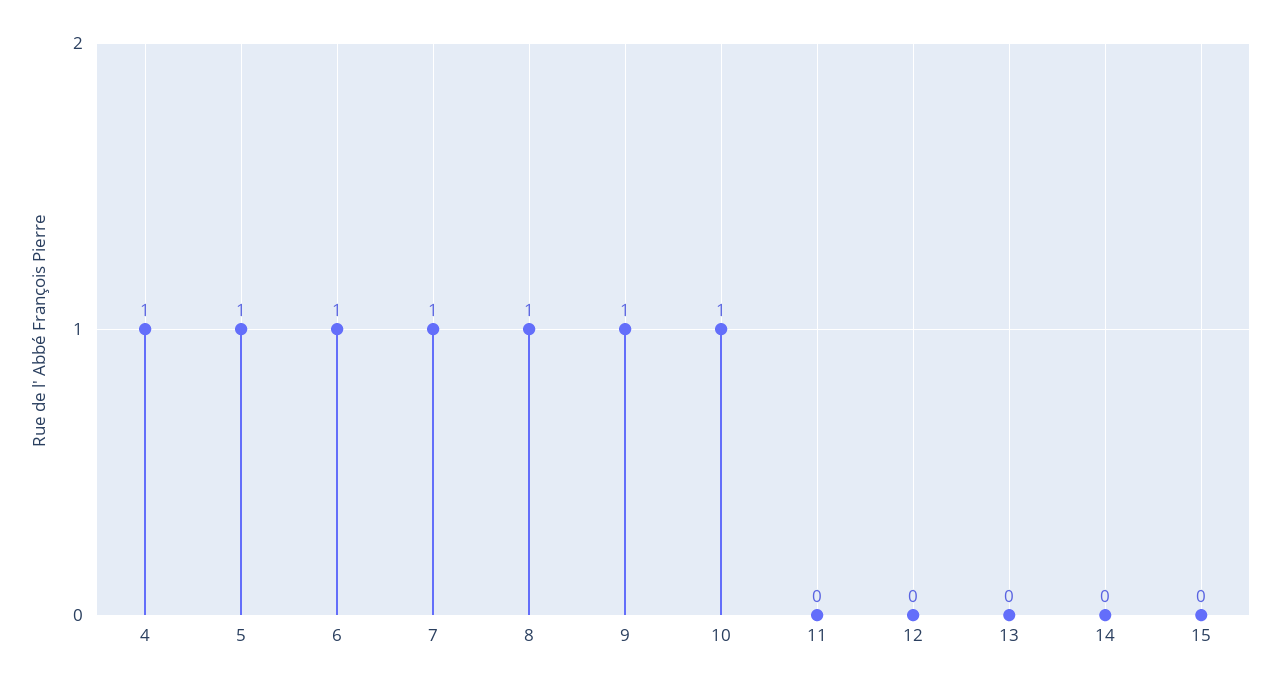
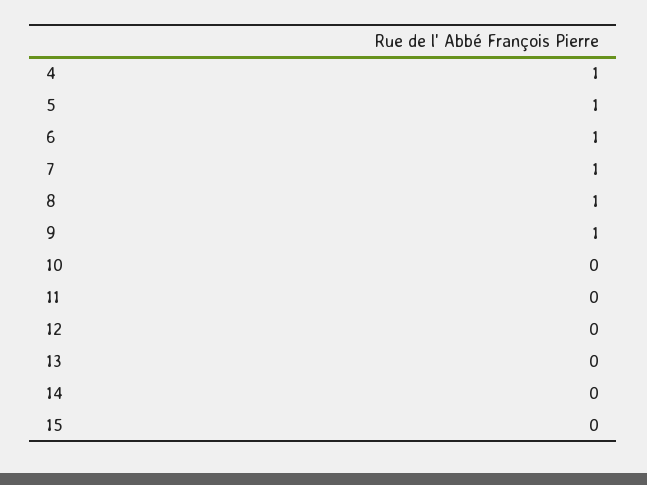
10: 1 -> 0

